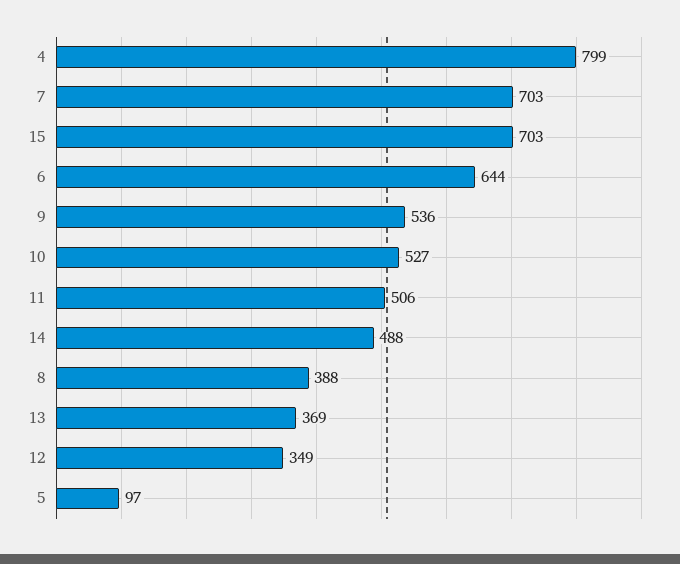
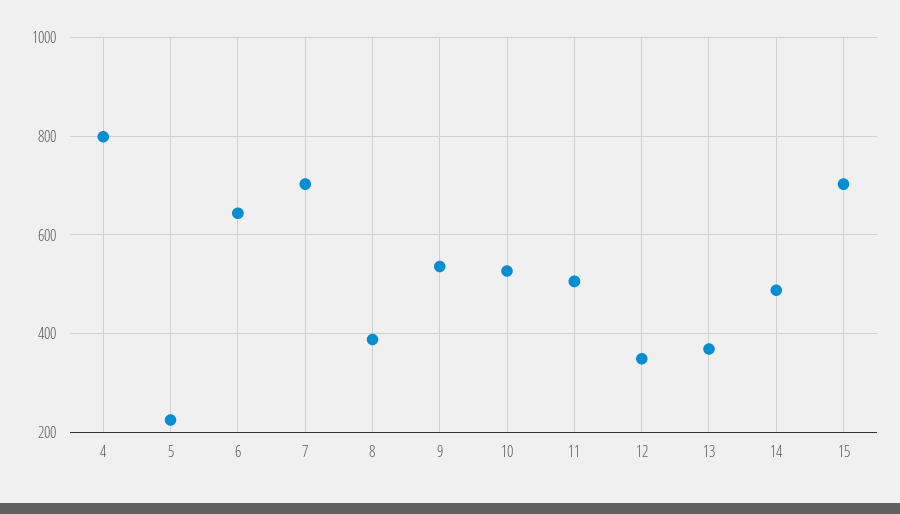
5: 97 -> 220

